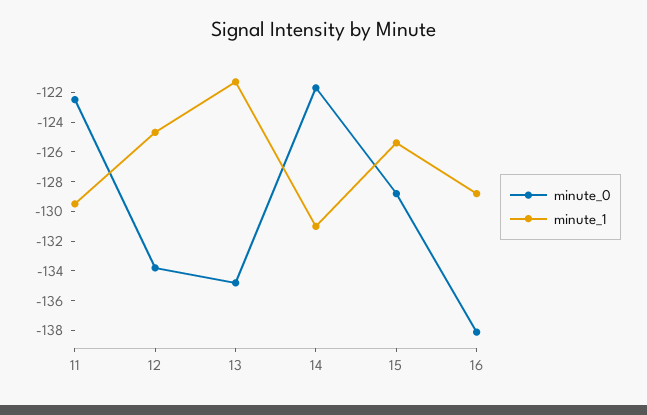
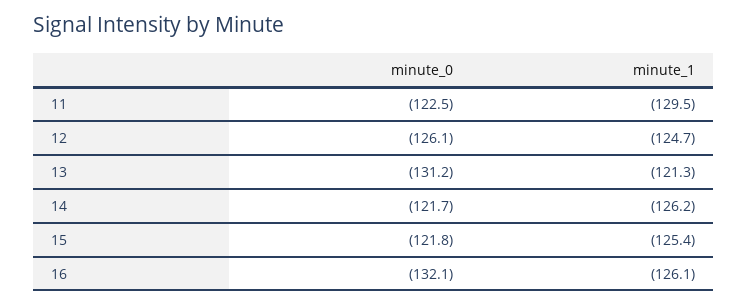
minute_0, 12: -134 -> -126.1
minute_0, 13: -135 -> -131.2
minute_1, 14: -131 -> -126.2
minute_0, 15: -129 -> -121.8
minute_0, 16: -138 -> -132.1
minute_1, 16: -129 -> -126.1

